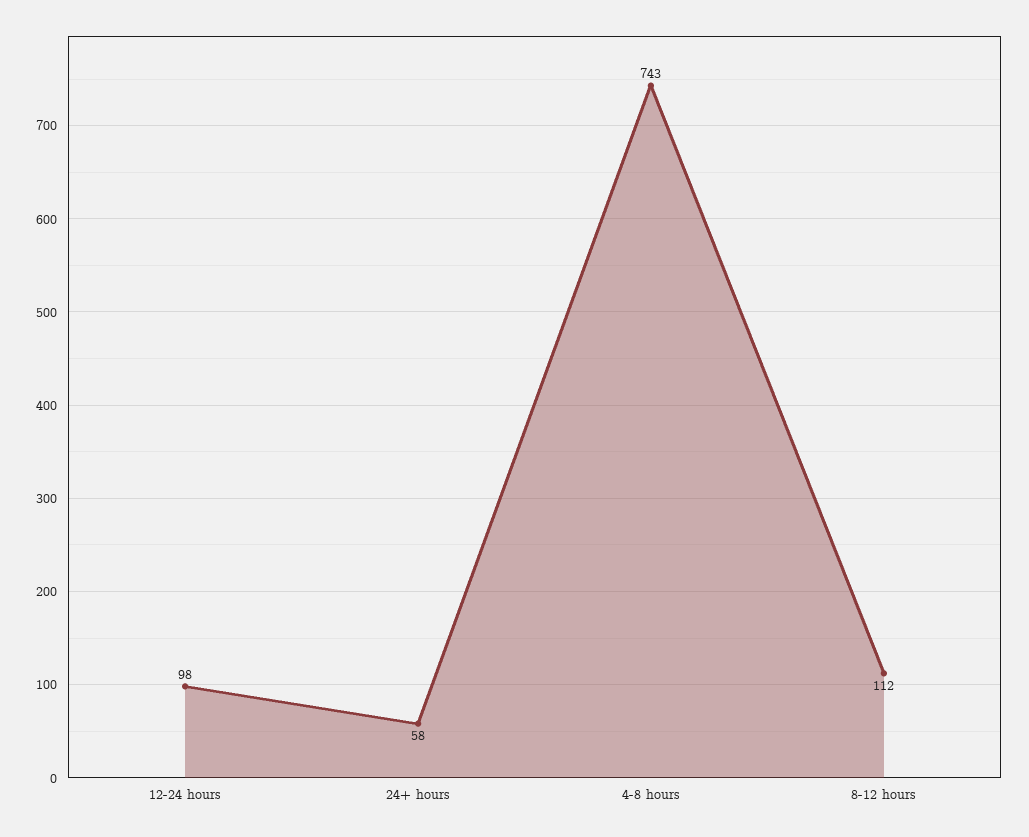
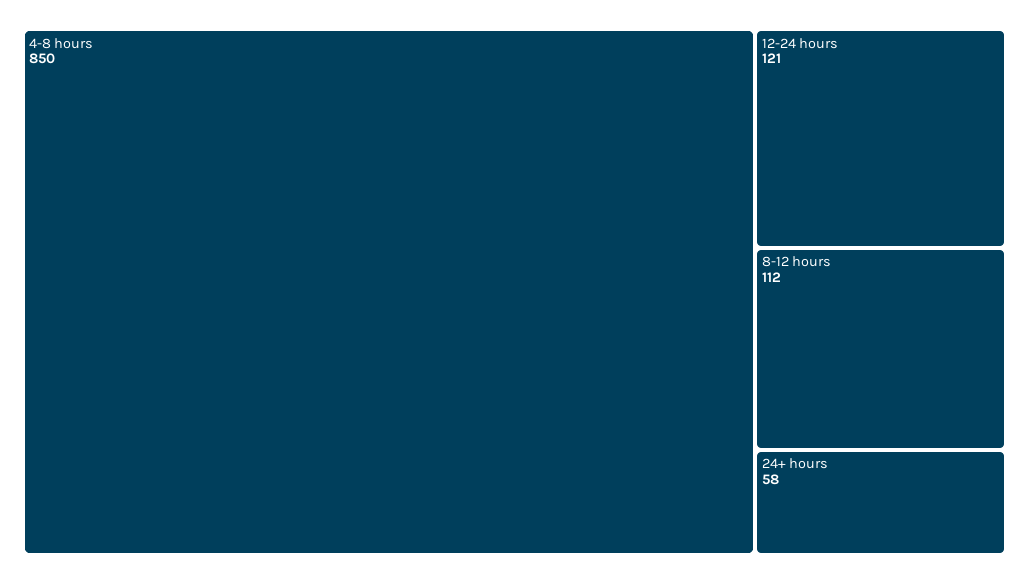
12-24 hours: 98 -> 121
4-8 hours: 743 -> 850

